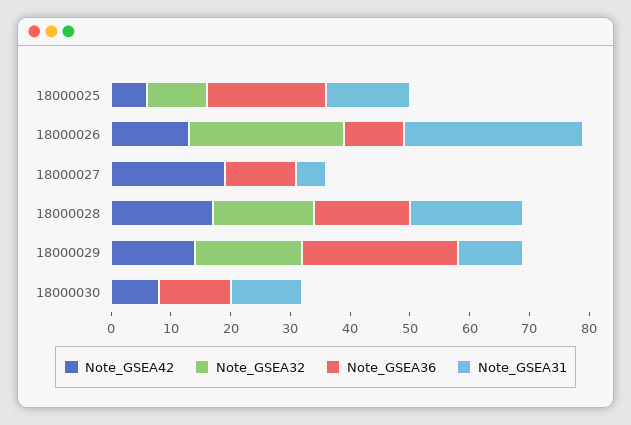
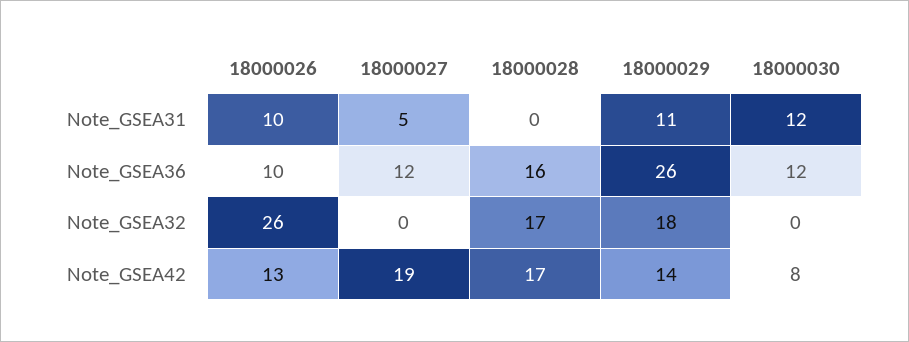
Note_GSEA42, 18000025: 5 -> none
Note_GSEA32, 18000025: 10 -> none
Note_GSEA36, 18000025: 20 -> none
Note_GSEA31, 18000025: 15 -> none
Note_GSEA31, 18000026: 30 -> 10
Note_GSEA31, 18000028: 20 -> 0

